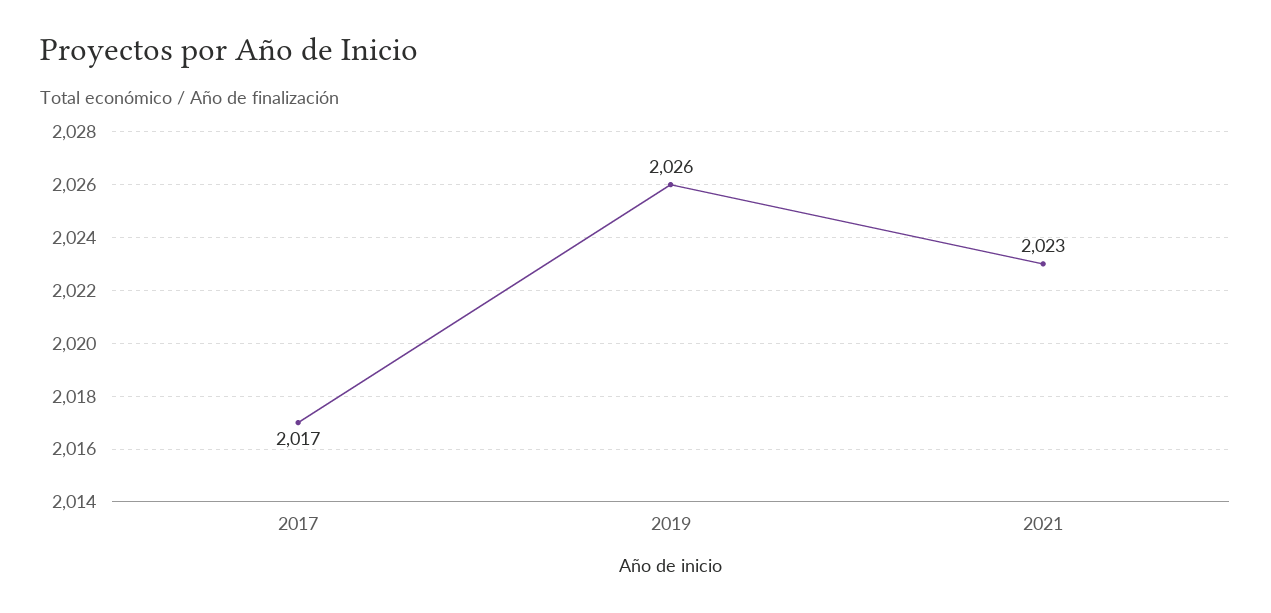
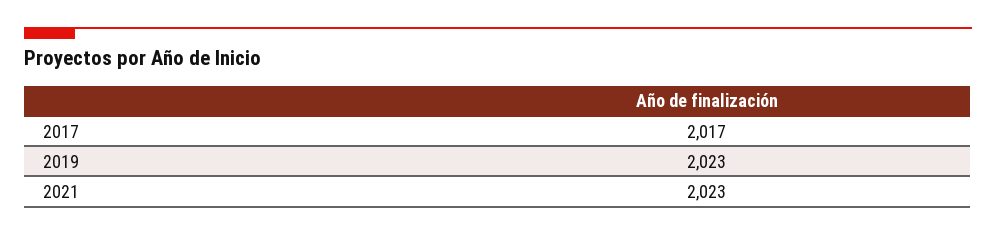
2019: 2026 -> 2023

